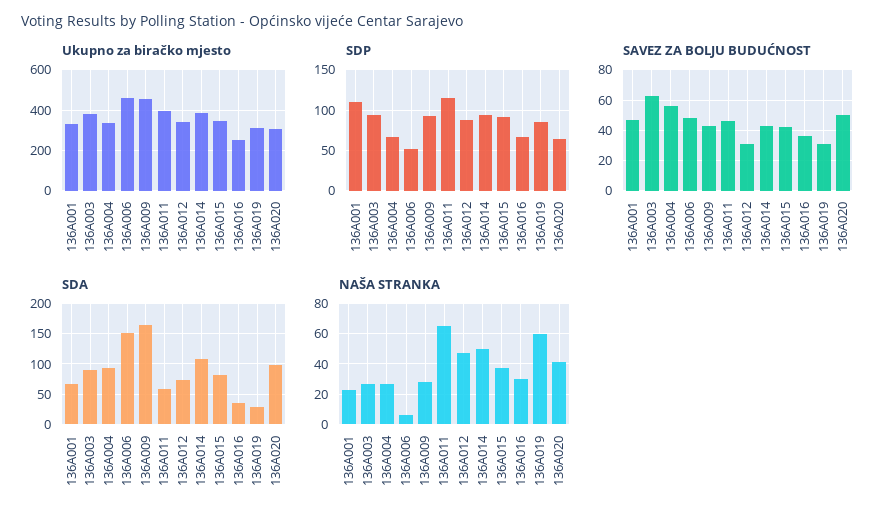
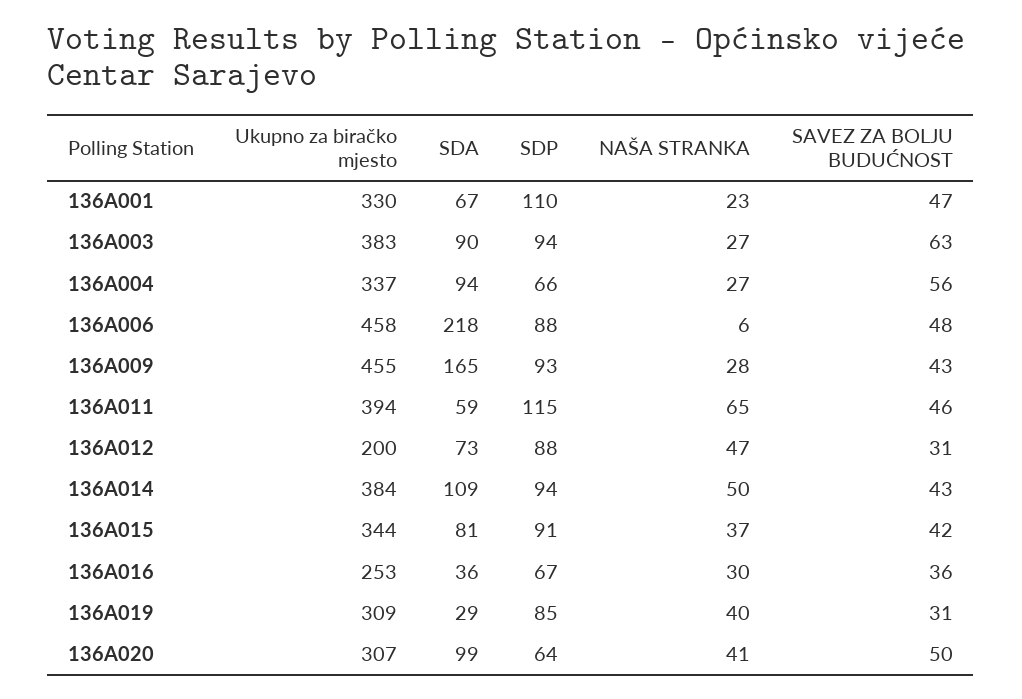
Ukupno za biračko mjesto, 136A012: 350 -> 200
SDP, 136A006: 50 -> 88
SDA, 136A006: 150 -> 218
NAŠA STRANKA, 136A019: 60 -> 40

